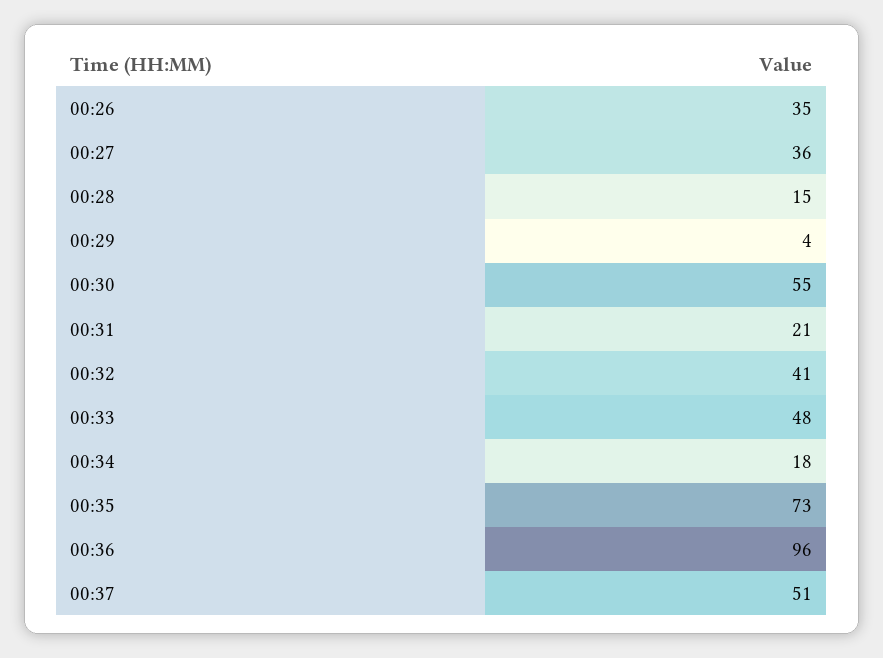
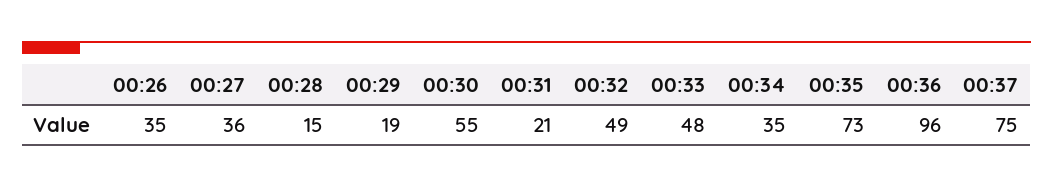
00:29: 4 -> 19
00:32: 41 -> 49
00:34: 18 -> 35
00:37: 51 -> 75

